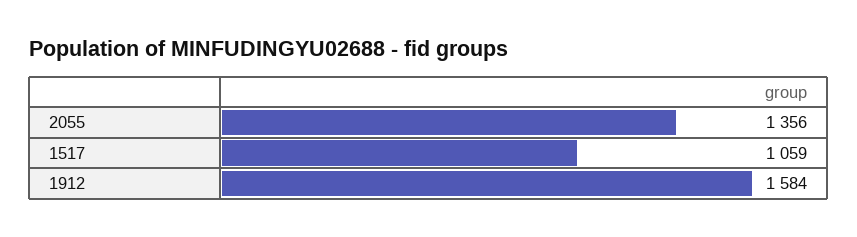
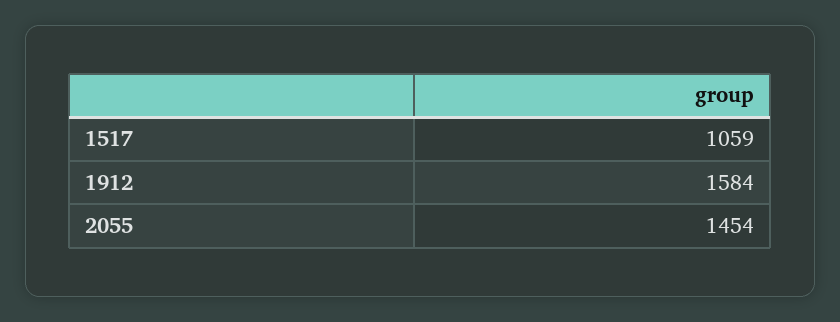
2055: 1356 -> 1454

